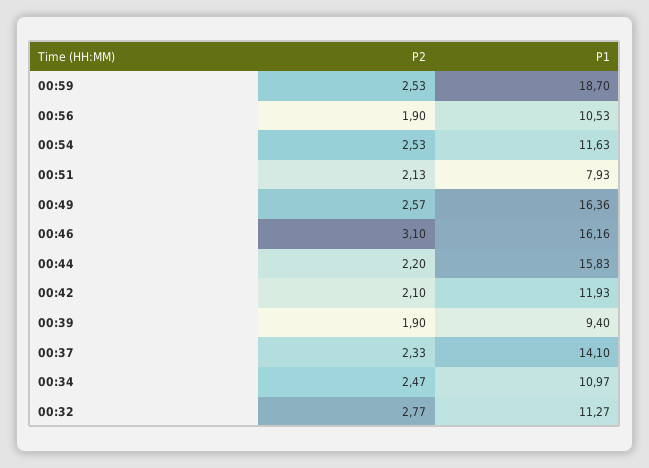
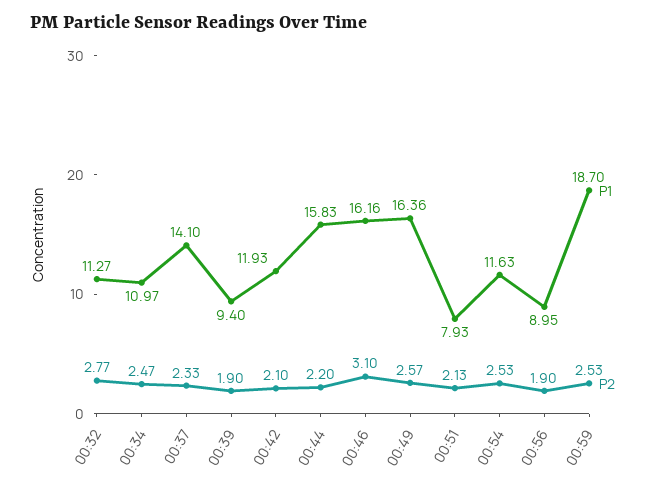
P1, 00:56: 10.53 -> 8.95

